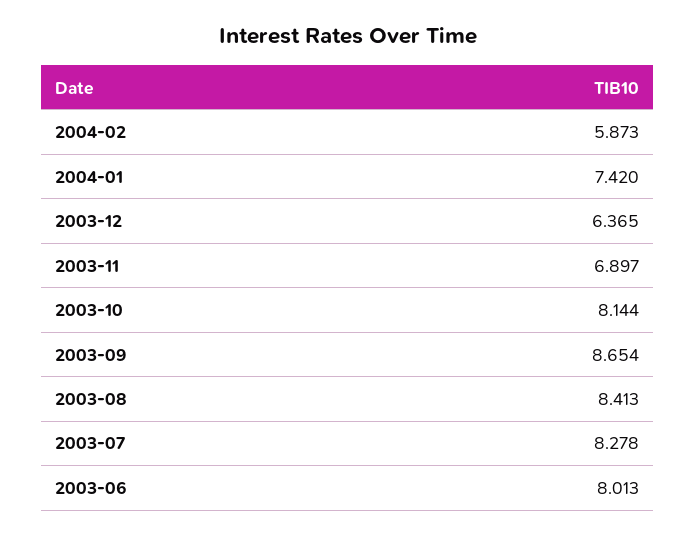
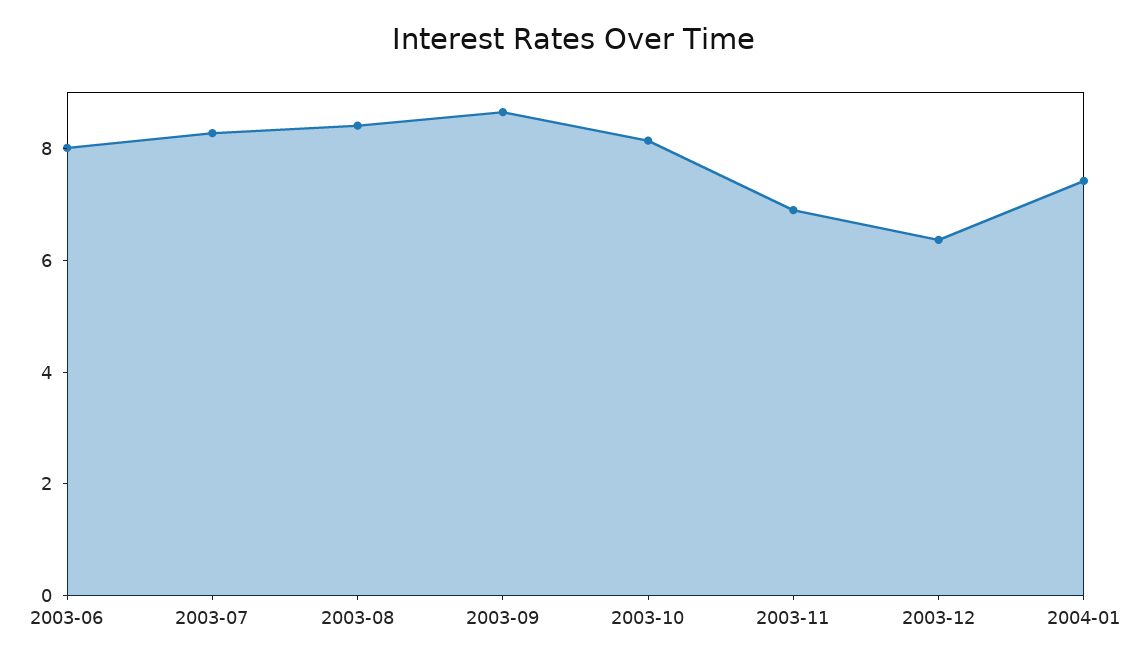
2004-02: 5.873 -> none

